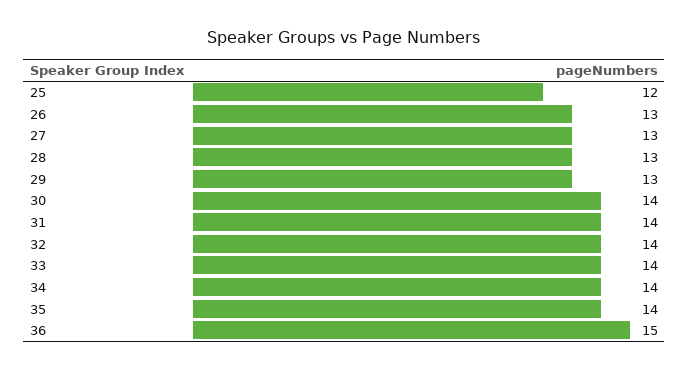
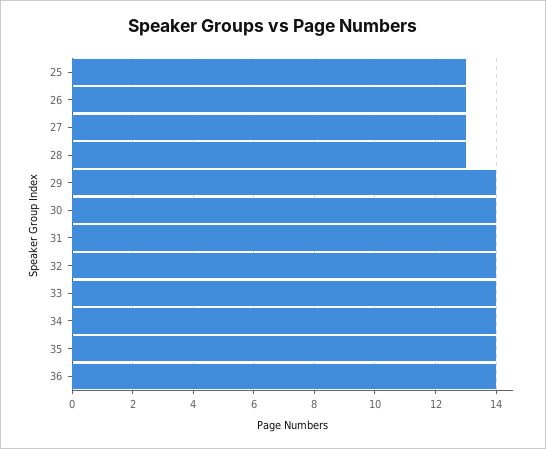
25: 12 -> 13
29: 13 -> 14
36: 15 -> 14

